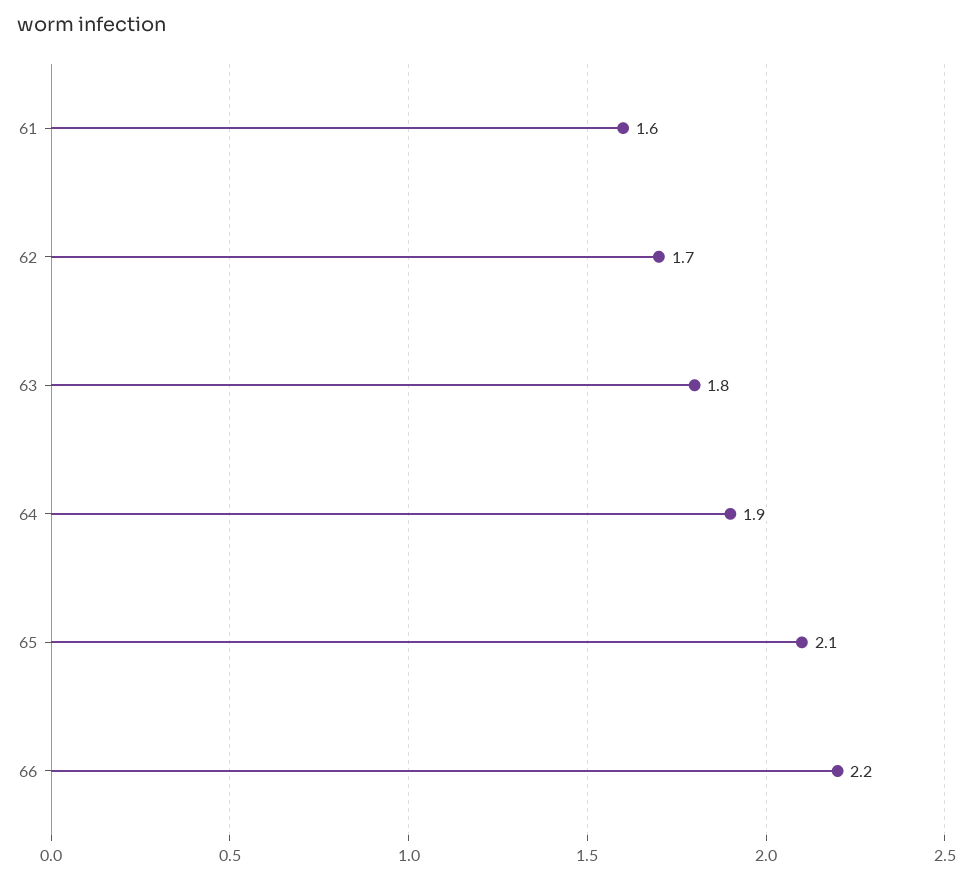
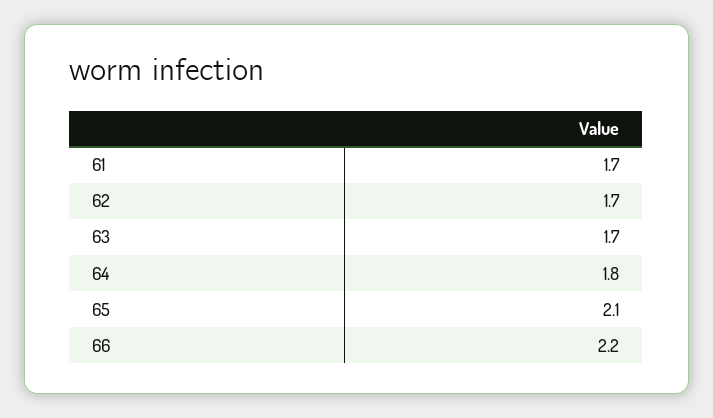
61: 1.6 -> 1.7
63: 1.8 -> 1.7
64: 1.9 -> 1.8

